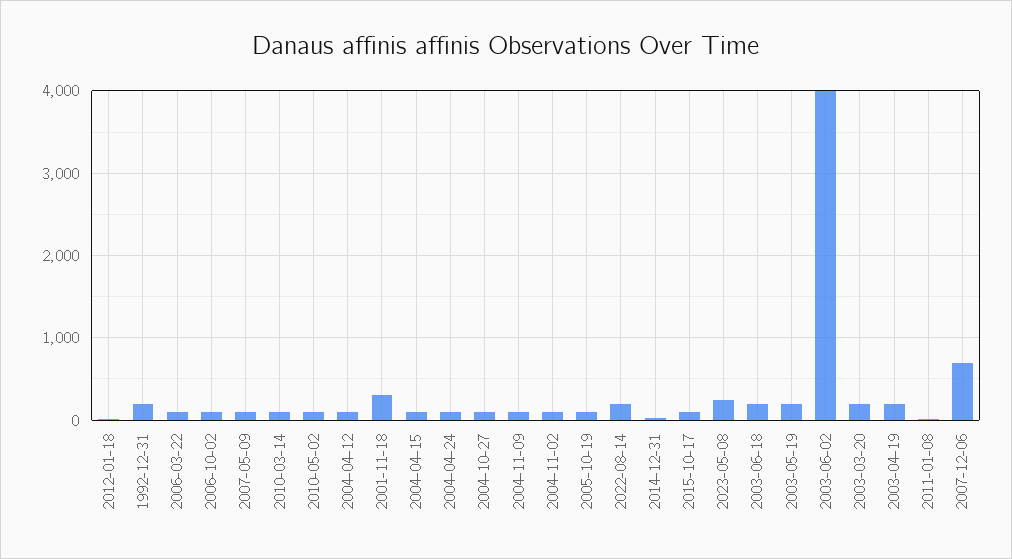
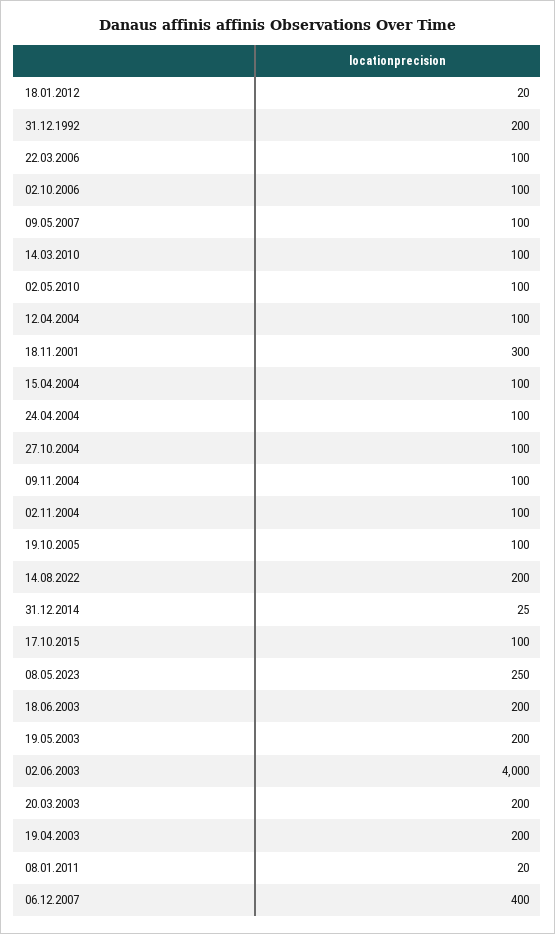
2007-12-06: 700 -> 400

